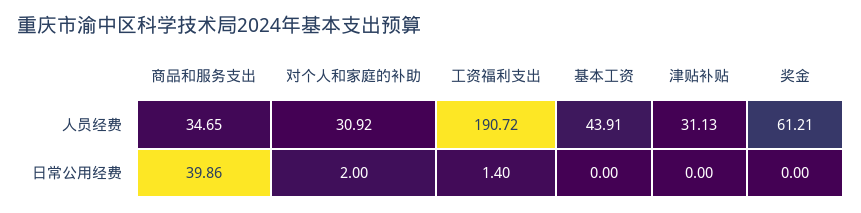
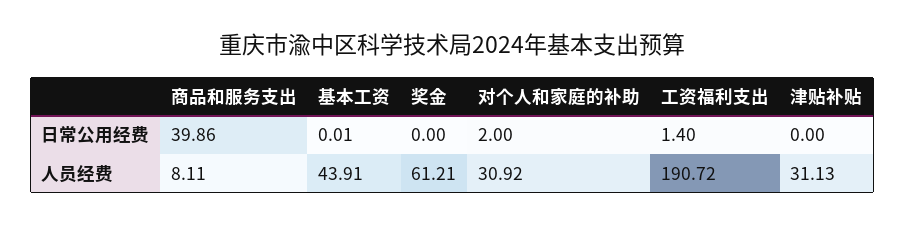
商品和服务支出, 人员经费: 34.65 -> 8.11
基本工资, 日常公用经费: 0 -> 0.01

